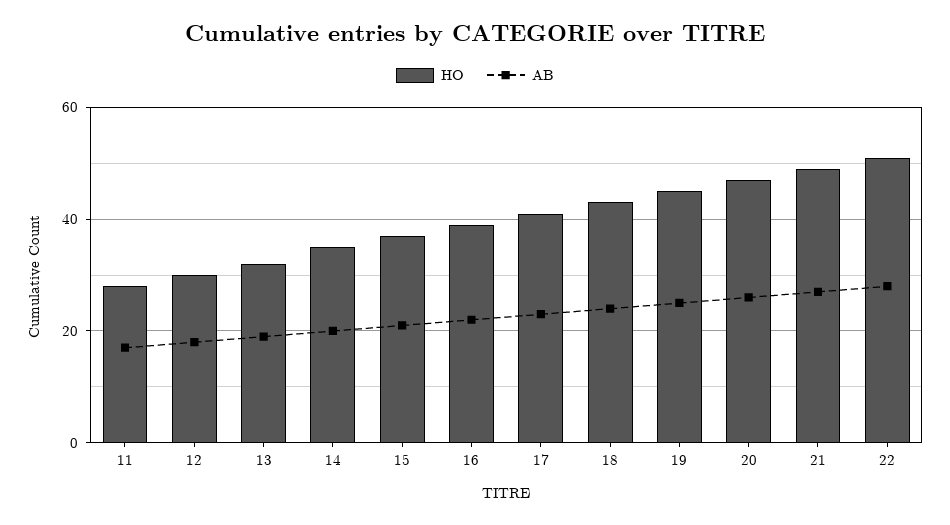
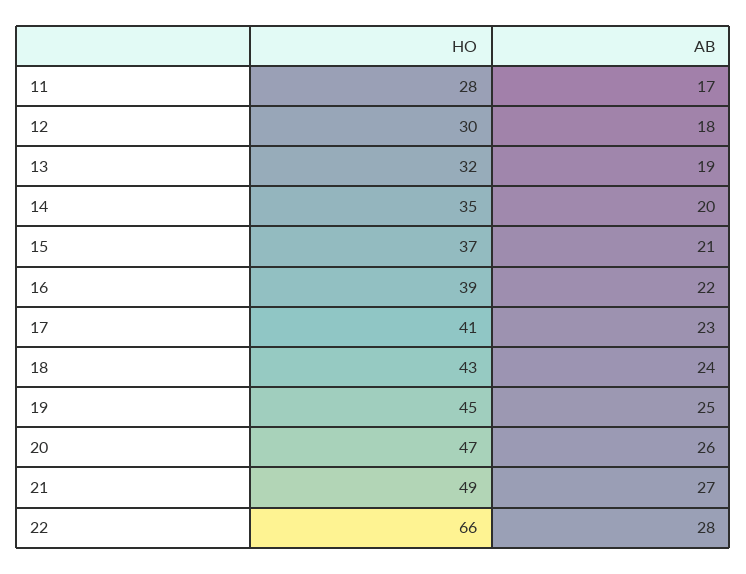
HO, 22: 50 -> 66

